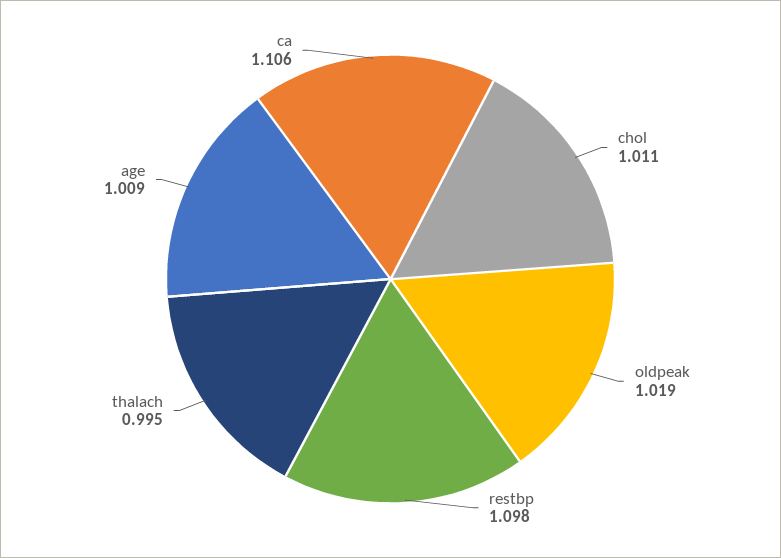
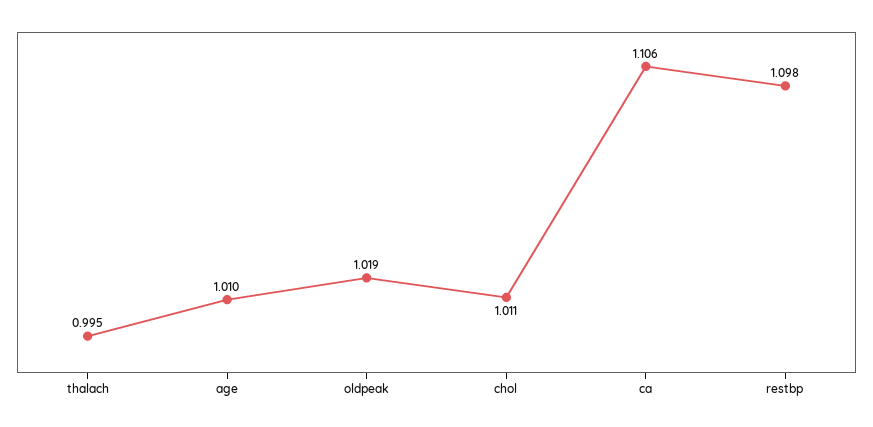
age: 1.009 -> 1.01

